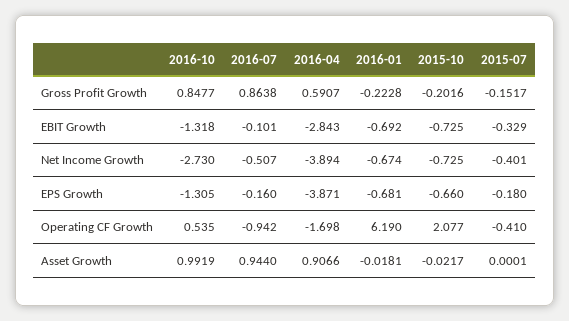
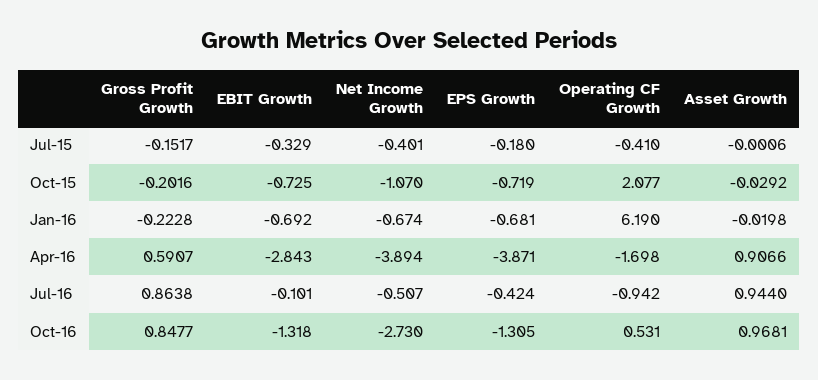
2015-10, Net Income Growth: -0.725 -> -1.07
2016-07, EPS Growth: -0.16 -> -0.424
2015-10, EPS Growth: -0.66 -> -0.719
2016-10, Operating CF Growth: 0.535 -> 0.531
2016-10, Asset Growth: 0.9919 -> 0.9681
2016-01, Asset Growth: -0.0181 -> -0.0198
2015-10, Asset Growth: -0.0217 -> -0.0292
2015-07, Asset Growth: 0.0001 -> -0.0006

